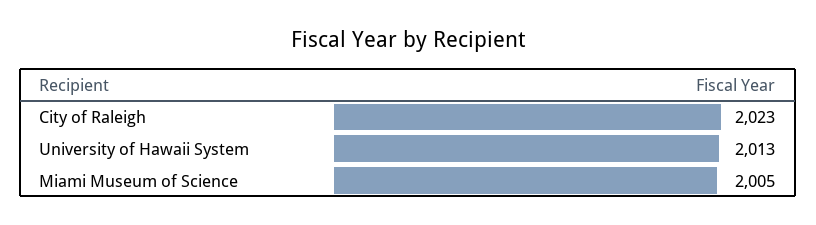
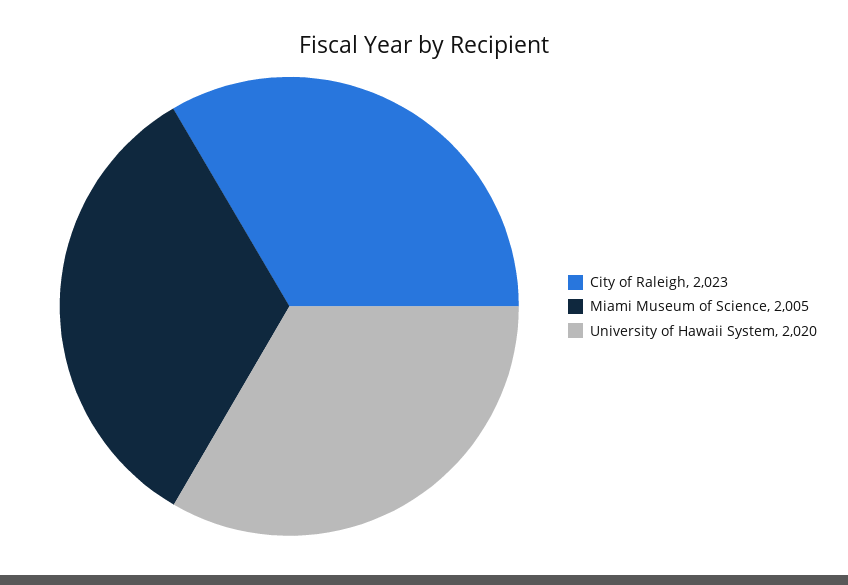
University of Hawaii System: 2013 -> 2020

